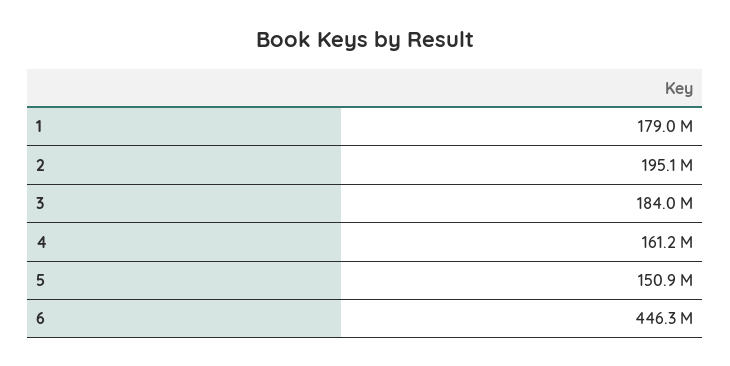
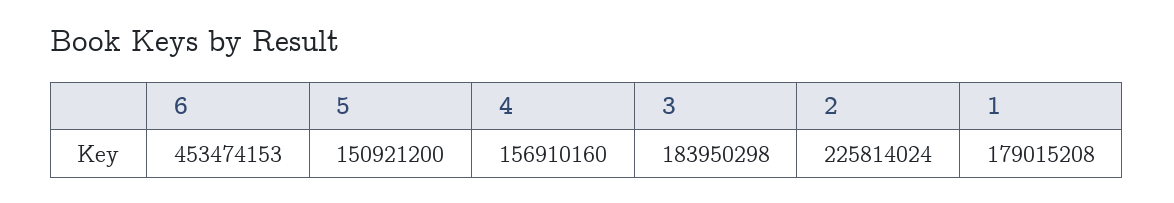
2: 195100000 -> 225814024
4: 161200000 -> 156910160
6: 446300000 -> 453474153

